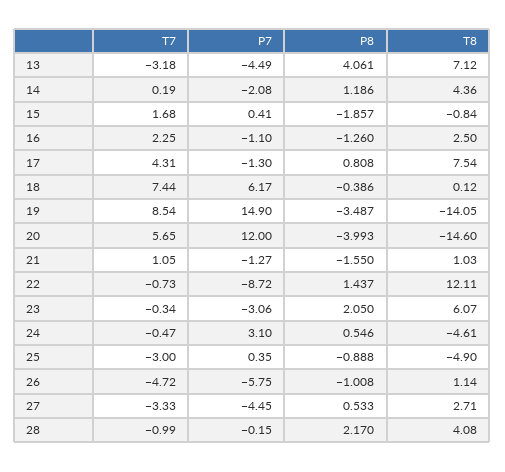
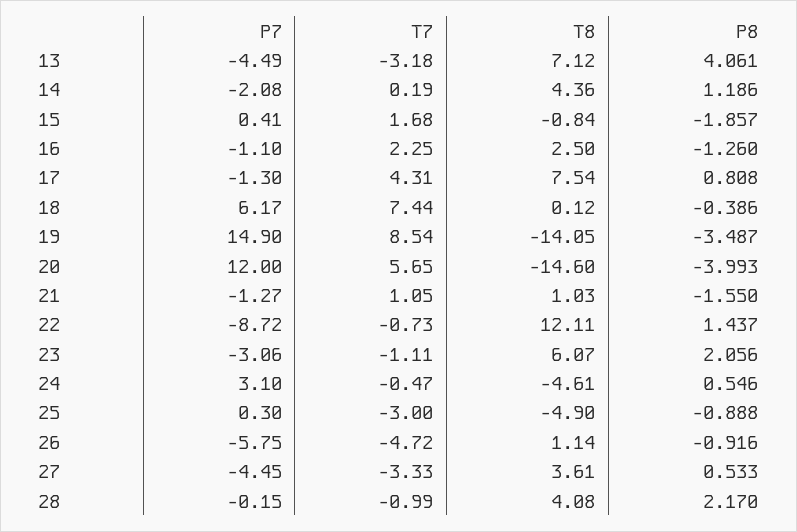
T7, 23: -0.34 -> -1.11
P8, 23: 2.05 -> 2.056
P7, 25: 0.35 -> 0.3
P8, 26: -1.008 -> -0.916
T8, 27: 2.71 -> 3.61

